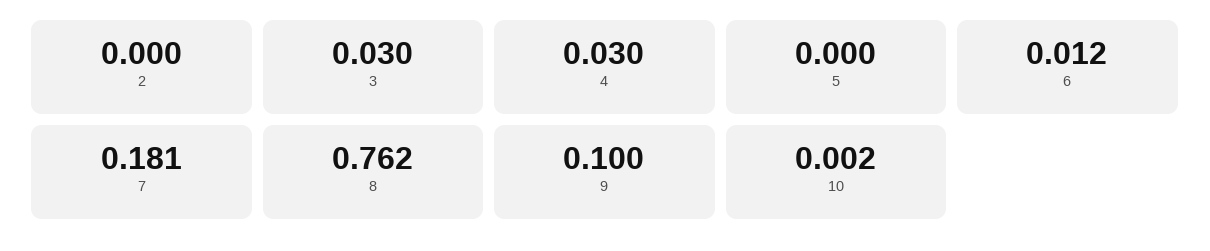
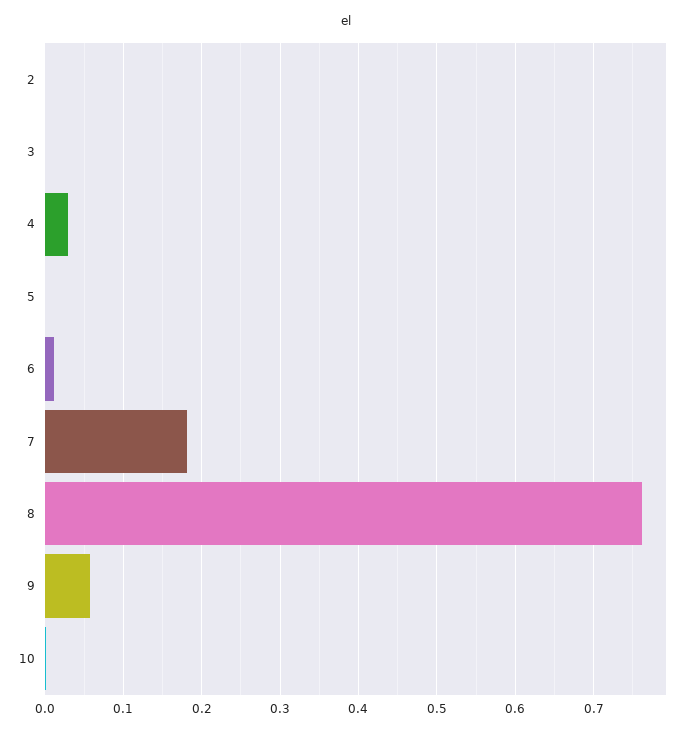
3: 0.03 -> 0
9: 0.1 -> 0.06

